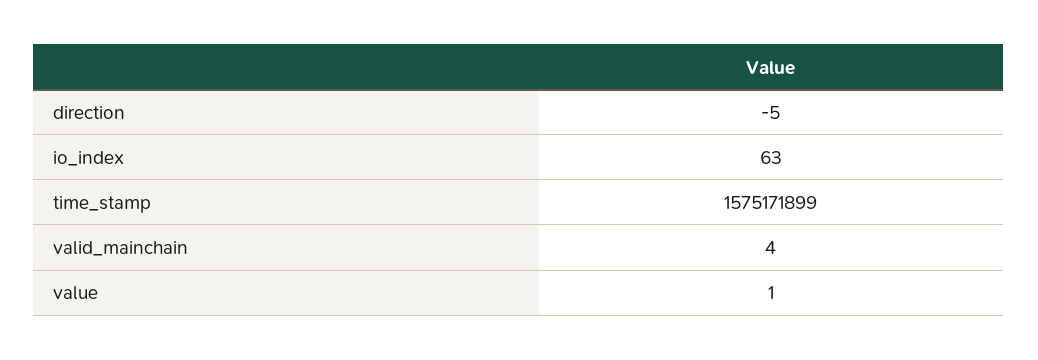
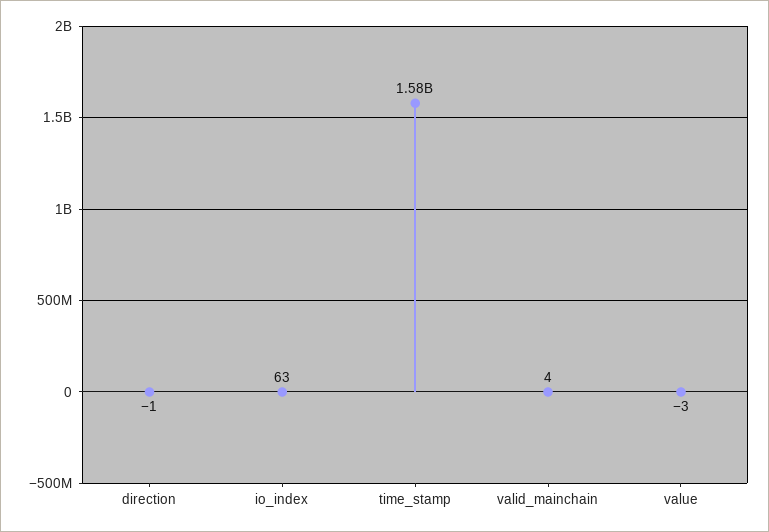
direction: -5 -> -1
value: 1 -> -3

